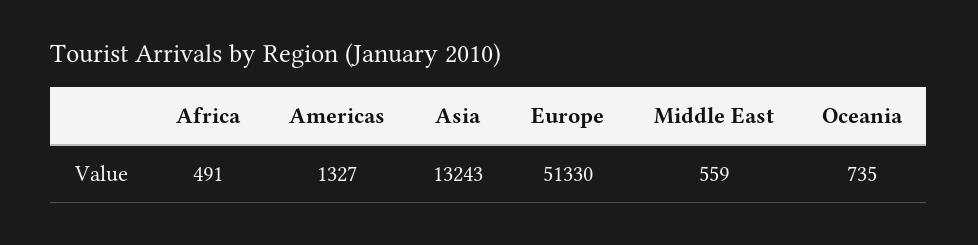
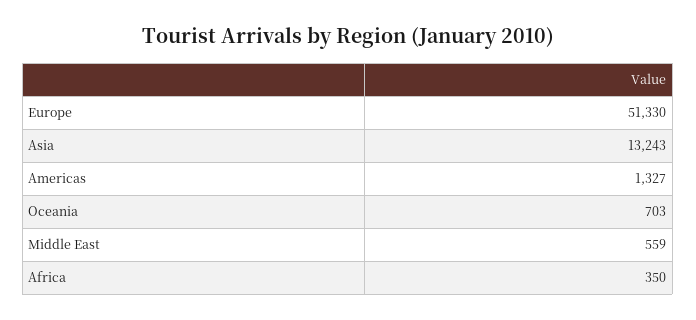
Africa: 491 -> 350
Oceania: 735 -> 703

